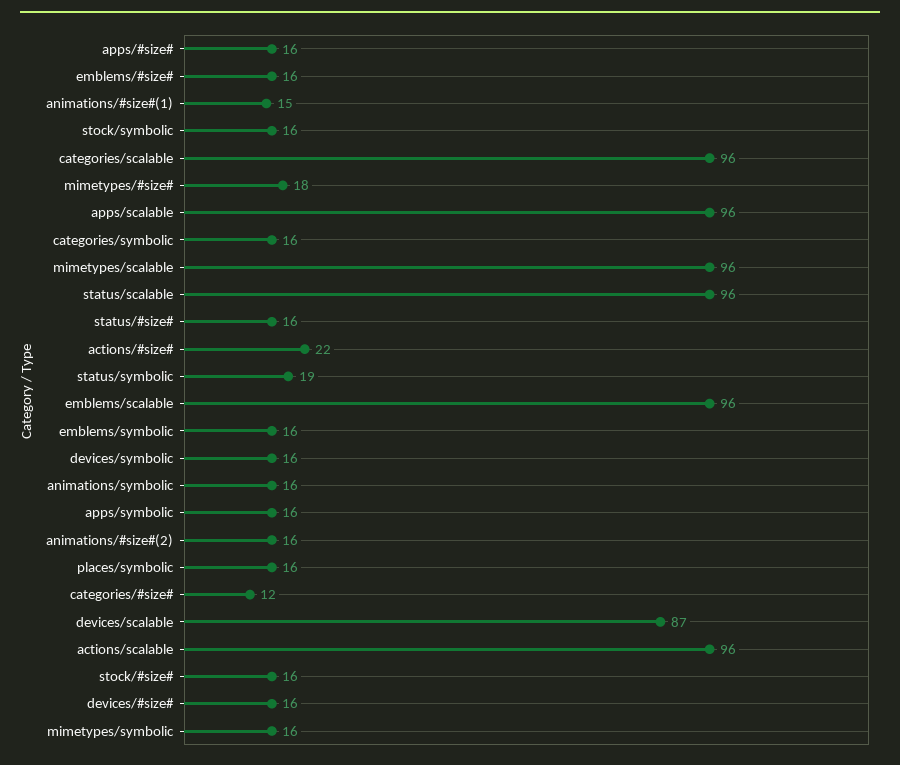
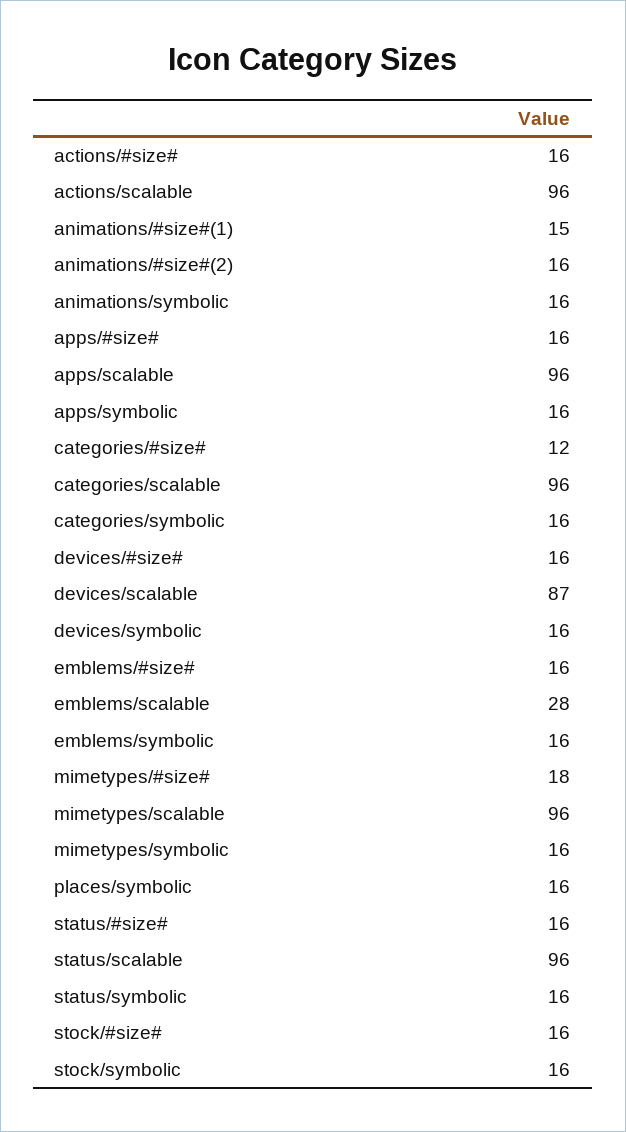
actions/#size#: 22 -> 16
status/symbolic: 19 -> 16
emblems/scalable: 96 -> 28

